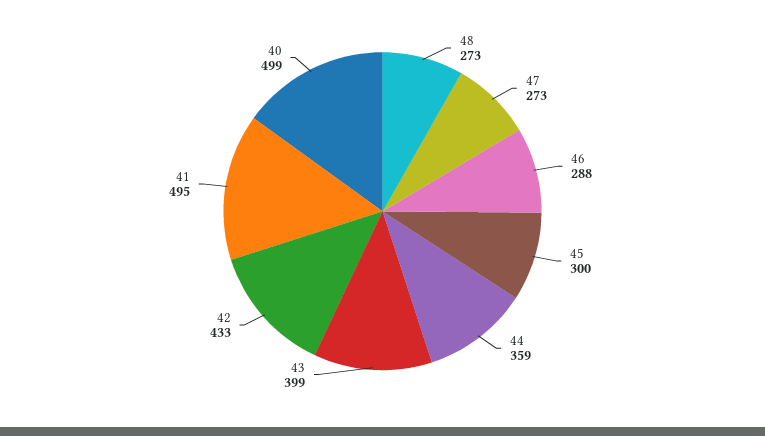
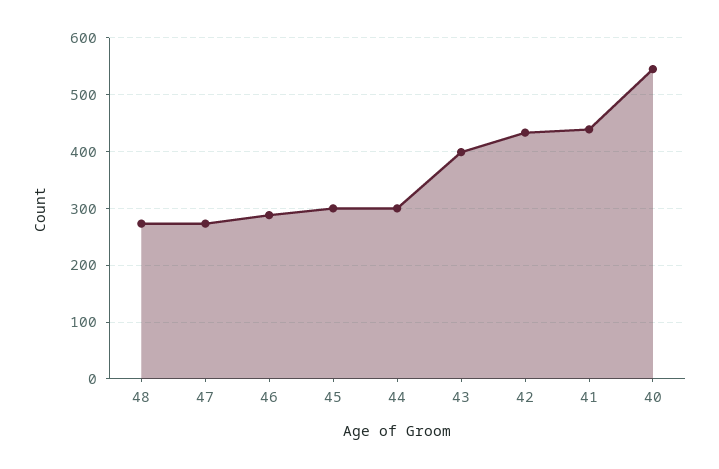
44: 359 -> 300
41: 495 -> 440
40: 499 -> 540

